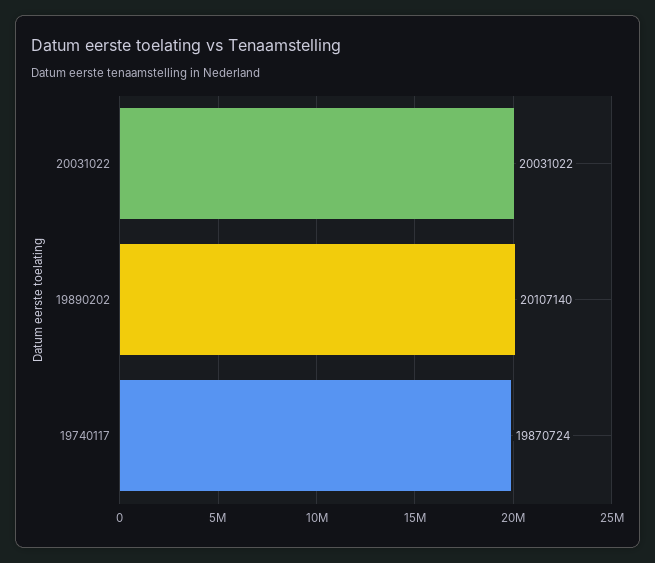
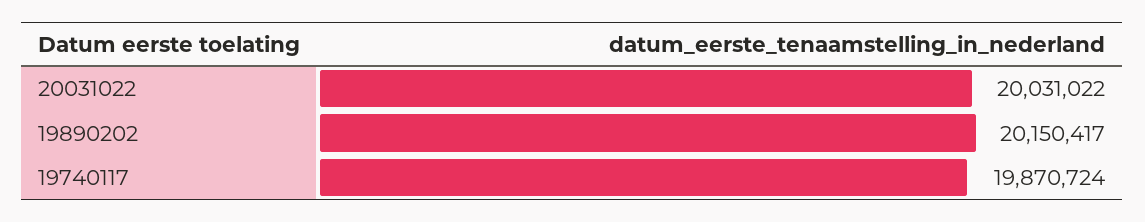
19890202: 20107140 -> 20150417

